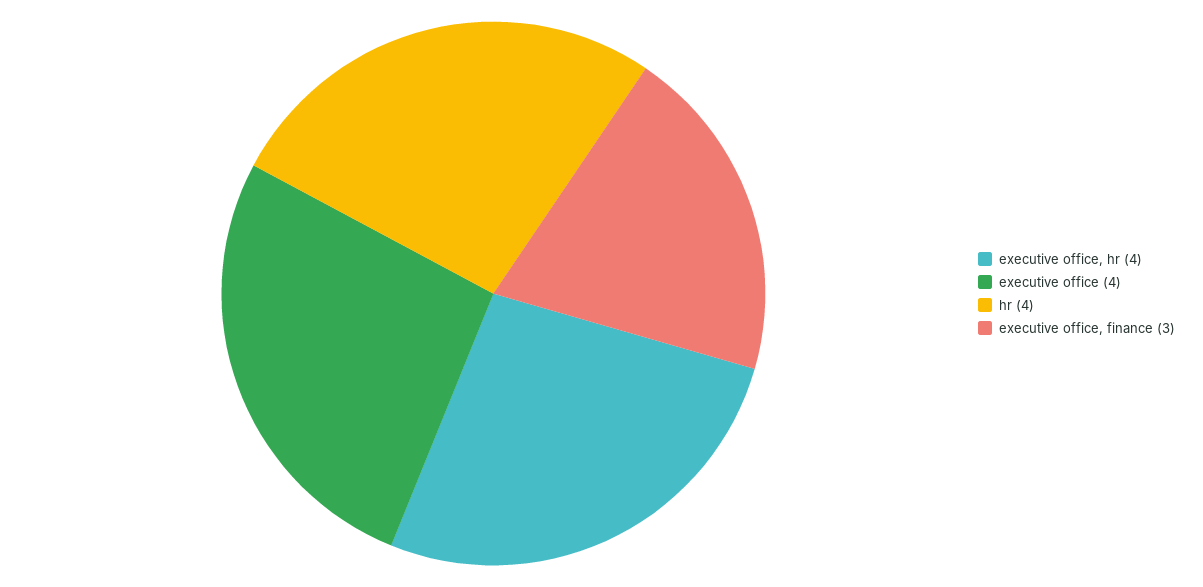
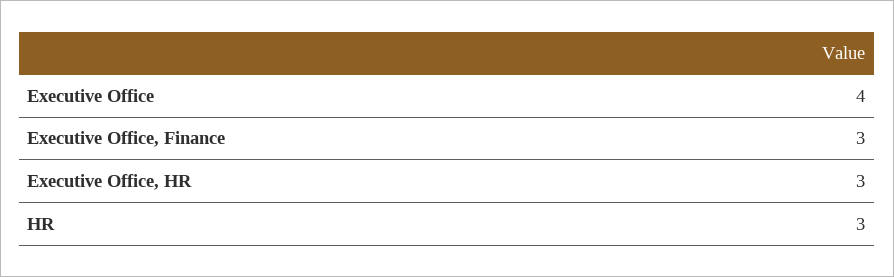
executive office, hr: 4 -> 3
hr: 4 -> 3

